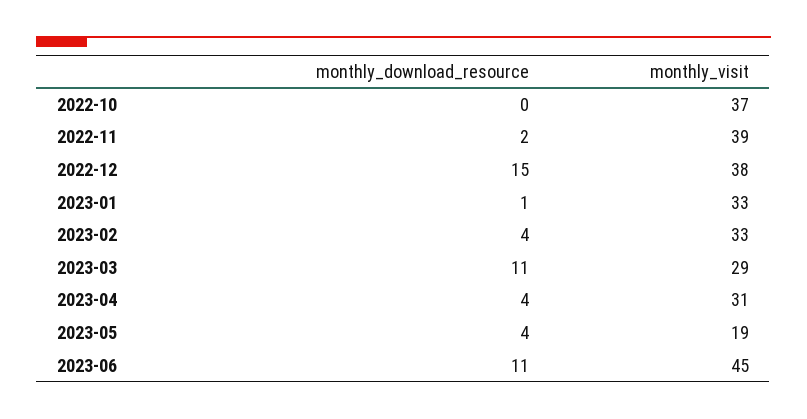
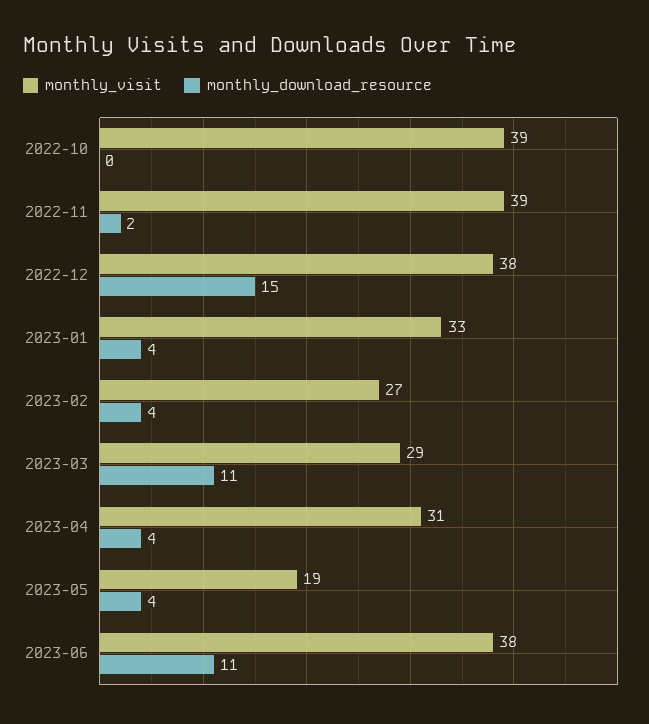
monthly_visit, 2022-10: 37 -> 39
monthly_download_resource, 2023-01: 1 -> 4
monthly_visit, 2023-02: 33 -> 27
monthly_visit, 2023-06: 45 -> 38

